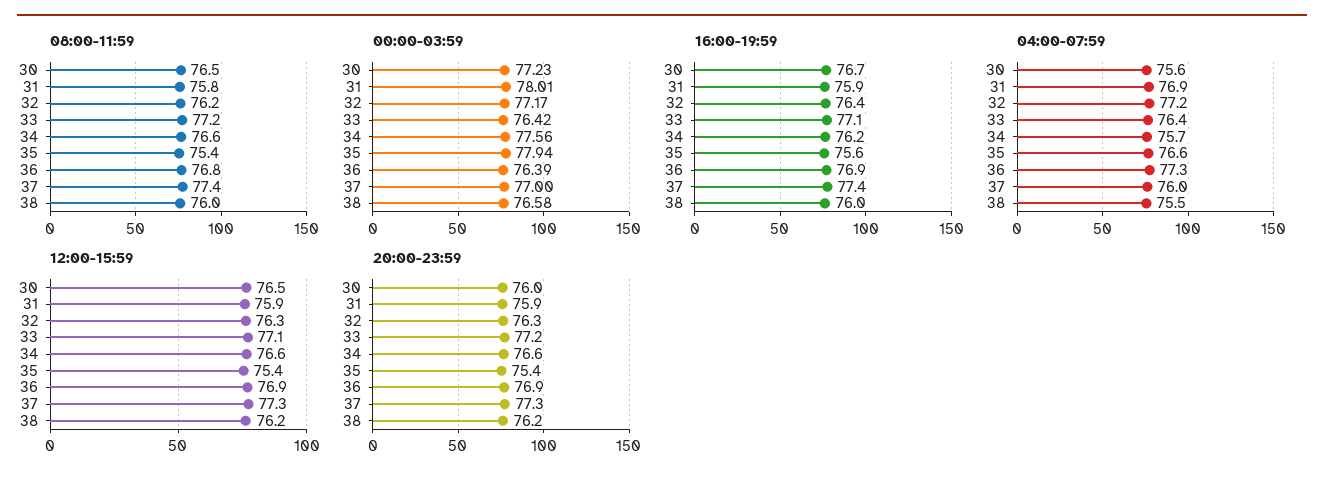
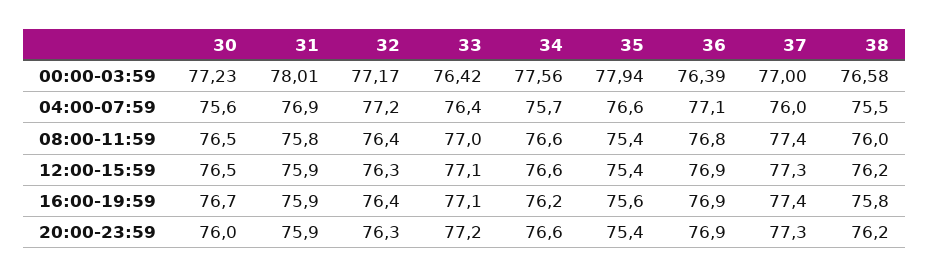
08:00-11:59, 32: 76.2 -> 76.4
08:00-11:59, 33: 77.2 -> 77
16:00-19:59, 38: 76 -> 75.8
04:00-07:59, 36: 77.3 -> 77.1

